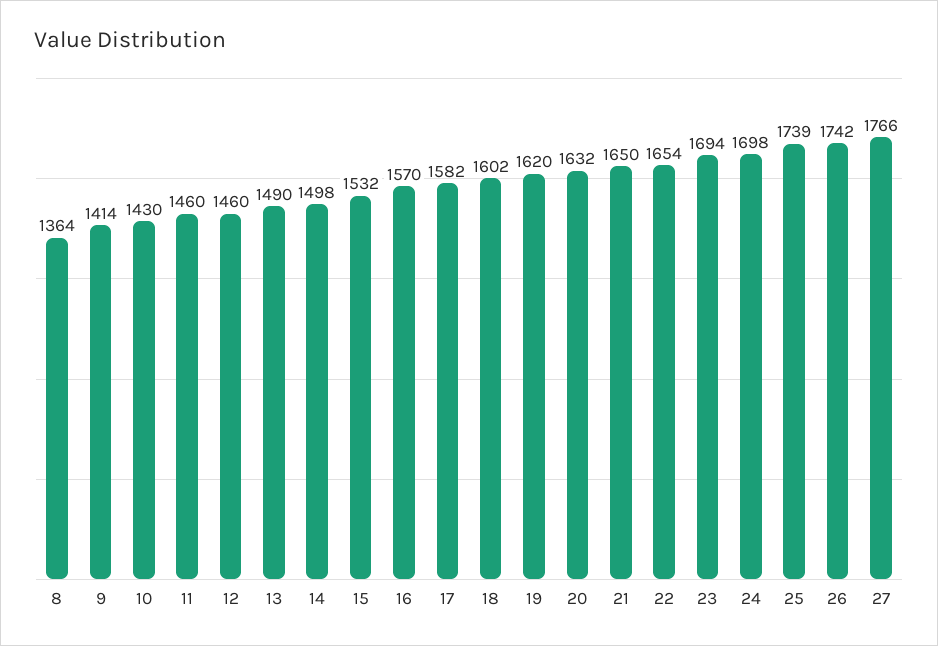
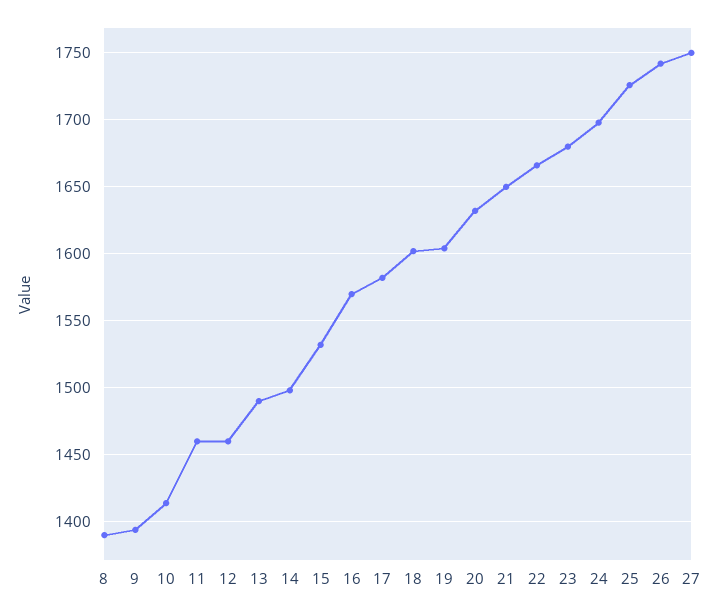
8: 1364 -> 1390
9: 1414 -> 1395
10: 1430 -> 1415
19: 1620 -> 1605
22: 1654 -> 1665
23: 1694 -> 1680
25: 1739 -> 1725
27: 1766 -> 1750

